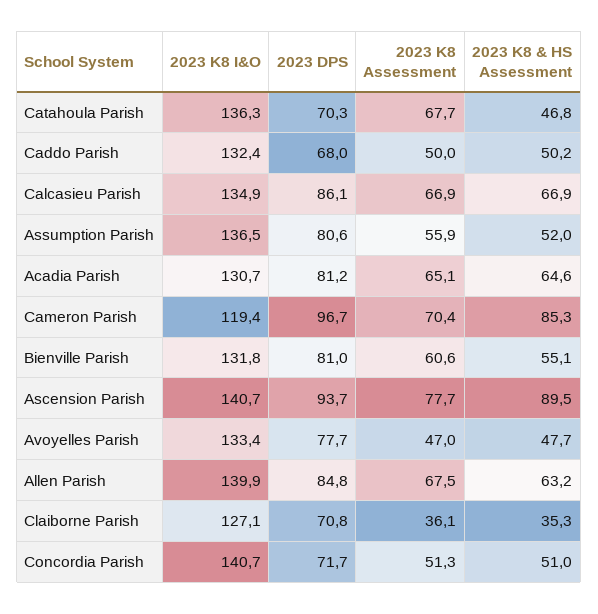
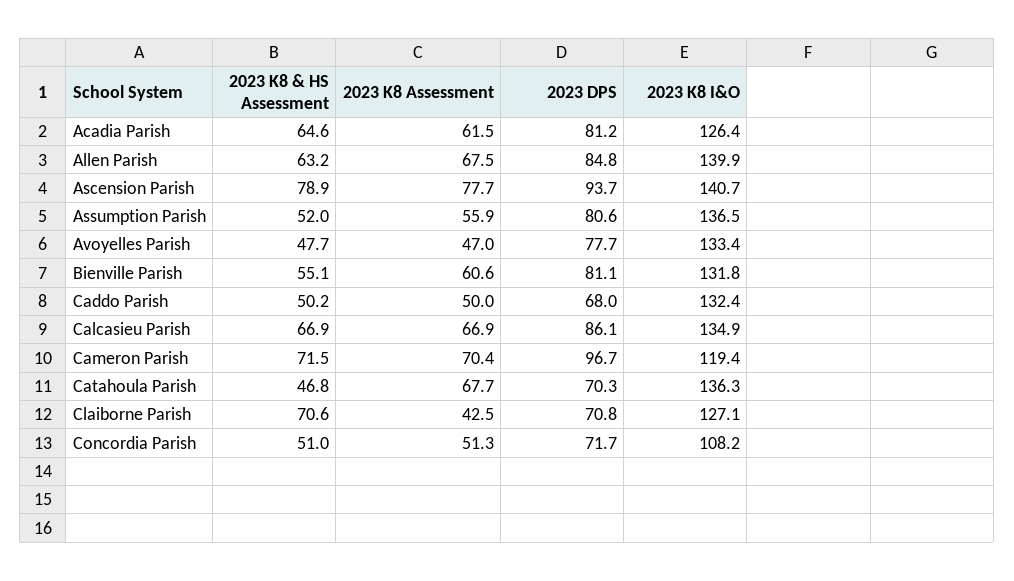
2023 K8 I&O, Acadia Parish: 130.7 -> 126.4
2023 K8 Assessment, Acadia Parish: 65.1 -> 61.5
2023 K8 & HS Assessment, Cameron Parish: 85.3 -> 71.5
2023 DPS, Bienville Parish: 81 -> 81.1
2023 K8 & HS Assessment, Ascension Parish: 89.5 -> 78.9
2023 K8 Assessment, Claiborne Parish: 36.1 -> 42.5
2023 K8 & HS Assessment, Claiborne Parish: 35.3 -> 70.6
2023 K8 I&O, Concordia Parish: 140.7 -> 108.2

